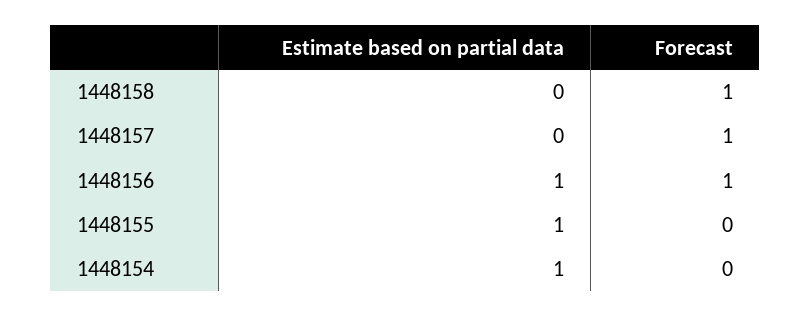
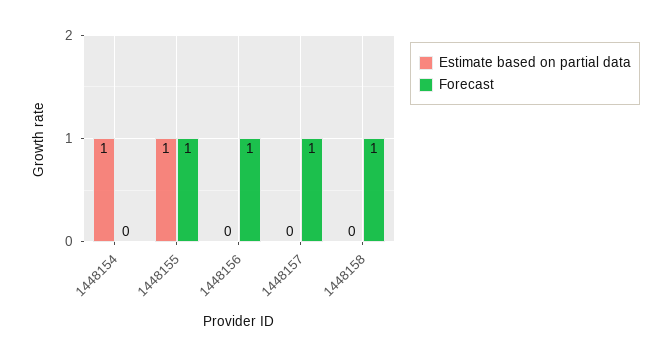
Estimate based on partial data, 1448156: 1 -> 0
Forecast, 1448155: 0 -> 1

